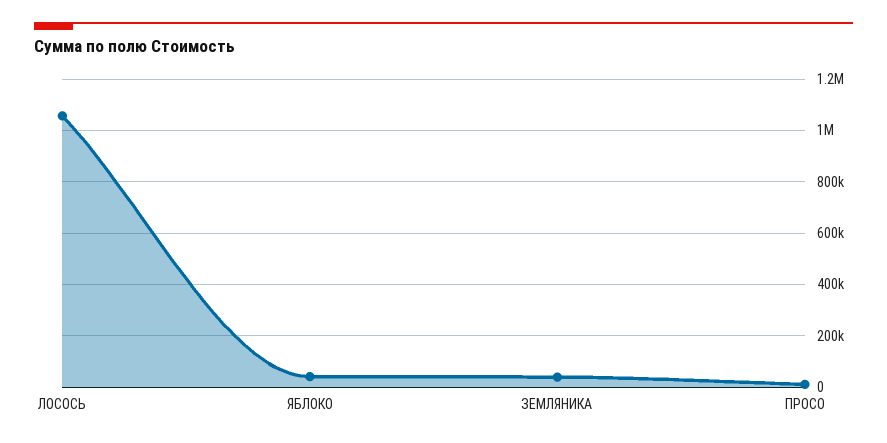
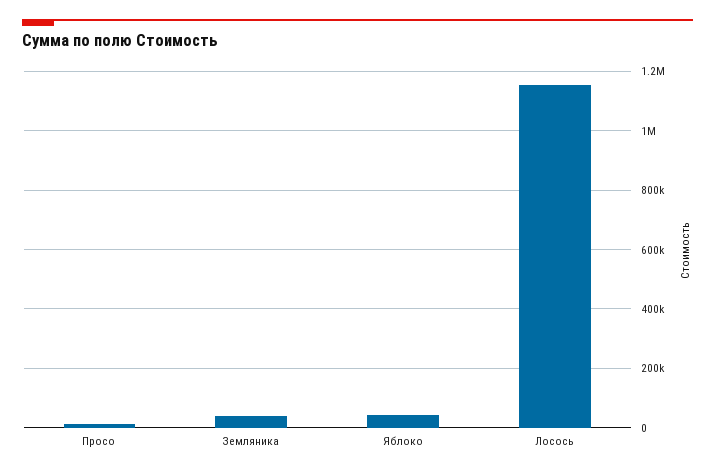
ЛОСОСЬ: 1050000 -> 1150000

